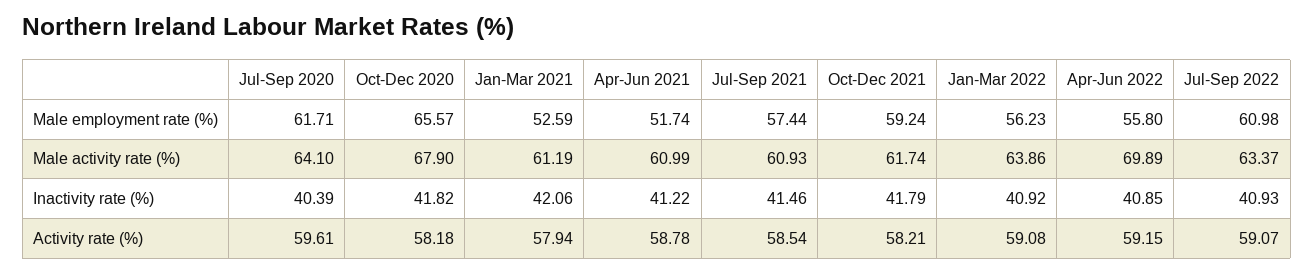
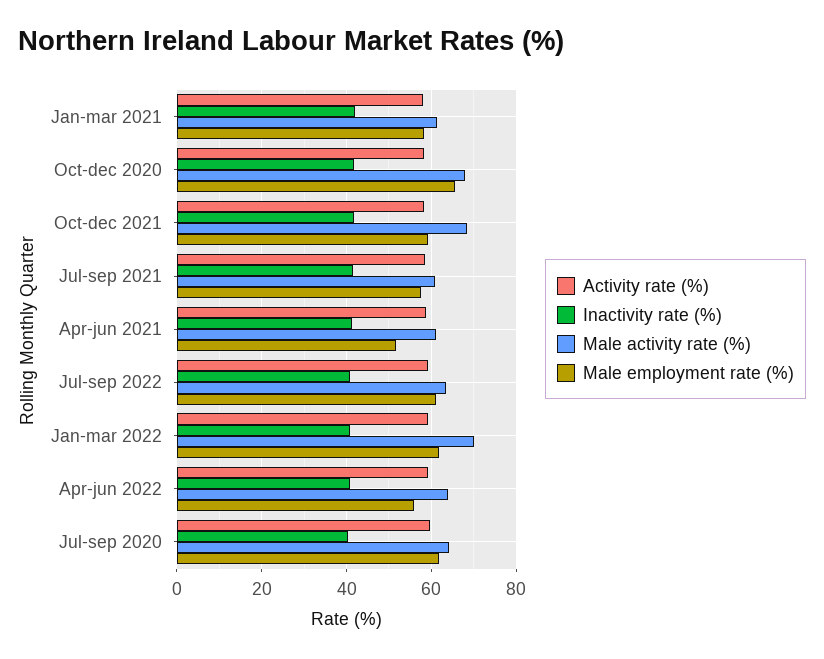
Male employment rate (%), Jan-Mar 2021: 52.59 -> 58
Male employment rate (%), Jan-Mar 2022: 56.23 -> 62
Male activity rate (%), Oct-Dec 2021: 61.74 -> 68
Male activity rate (%), Jan-Mar 2022: 63.86 -> 70
Male activity rate (%), Apr-Jun 2022: 69.89 -> 64

